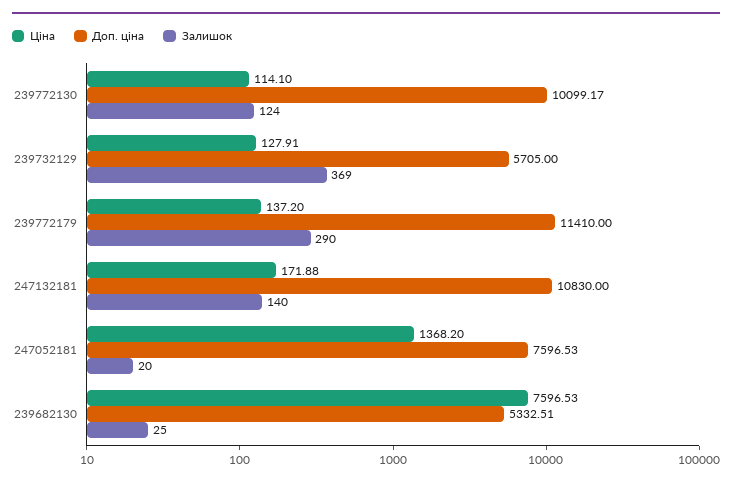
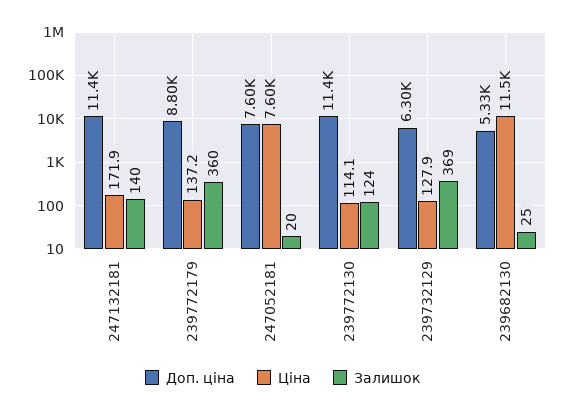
Доп. ціна, 239772130: 10099.17 -> 11400
Доп. ціна, 239732129: 5705 -> 6300
Доп. ціна, 239772179: 11410 -> 8800
Залишок, 239772179: 290 -> 360
Доп. ціна, 247132181: 10830 -> 11400
Ціна, 247052181: 1368.2 -> 7600
Ціна, 239682130: 7596.53 -> 11500

